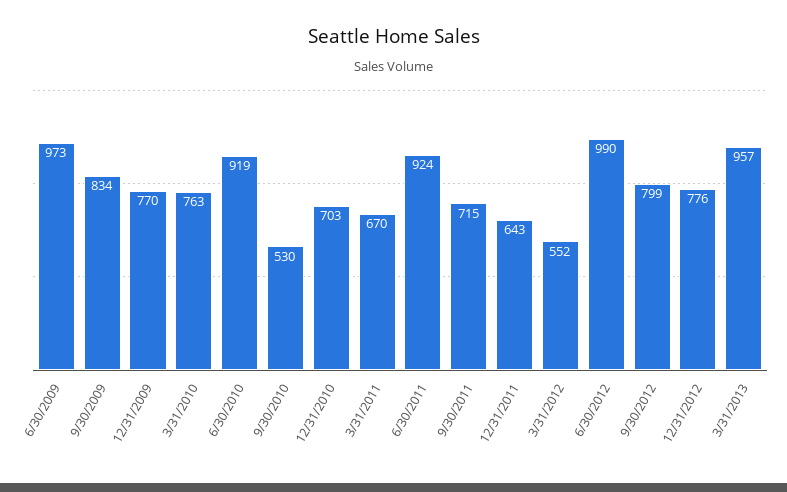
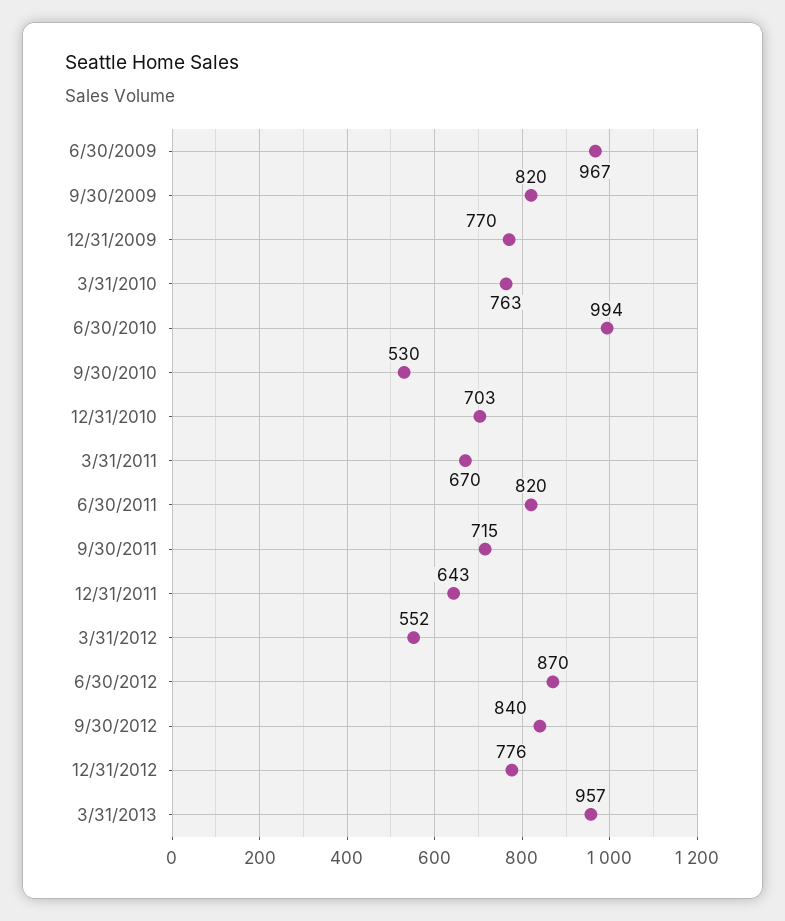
6/30/2009: 973 -> 967
9/30/2009: 834 -> 820
6/30/2010: 919 -> 994
6/30/2011: 924 -> 820
6/30/2012: 990 -> 870
9/30/2012: 799 -> 840

